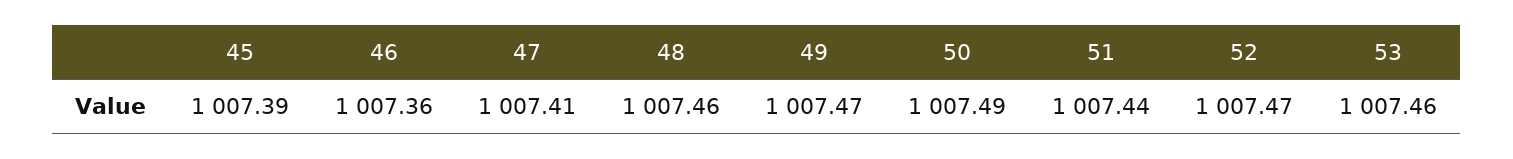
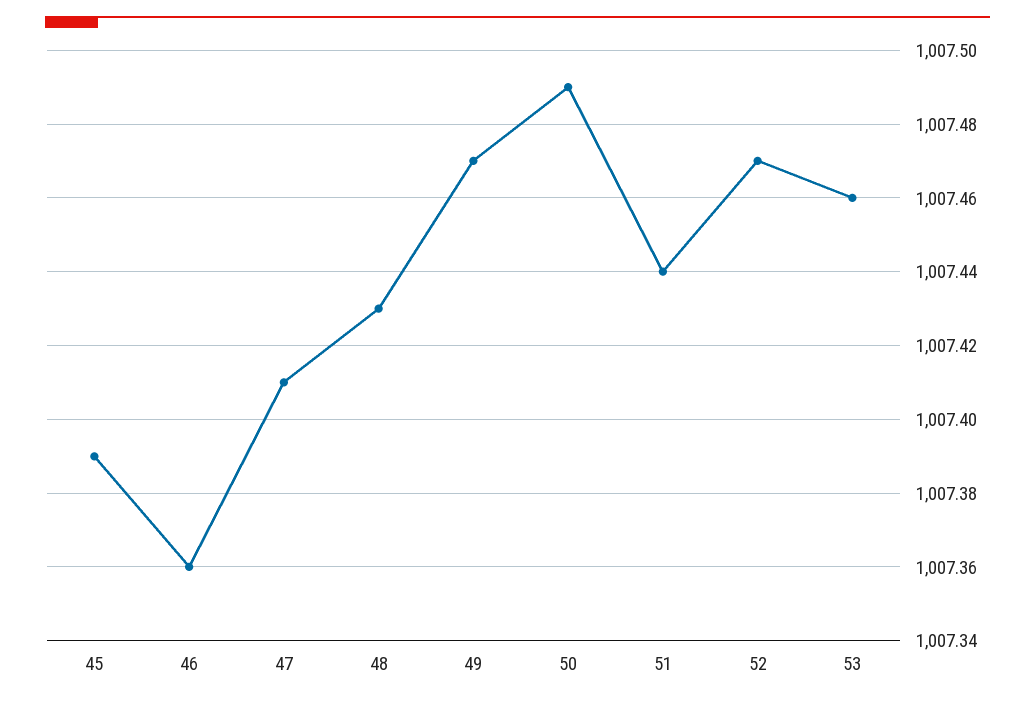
48: 1007.46 -> 1007.43

